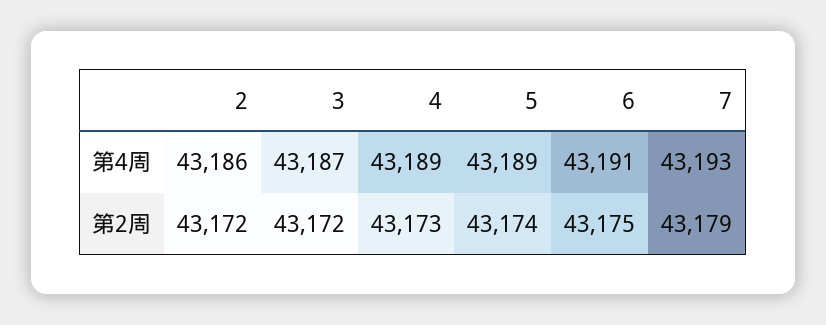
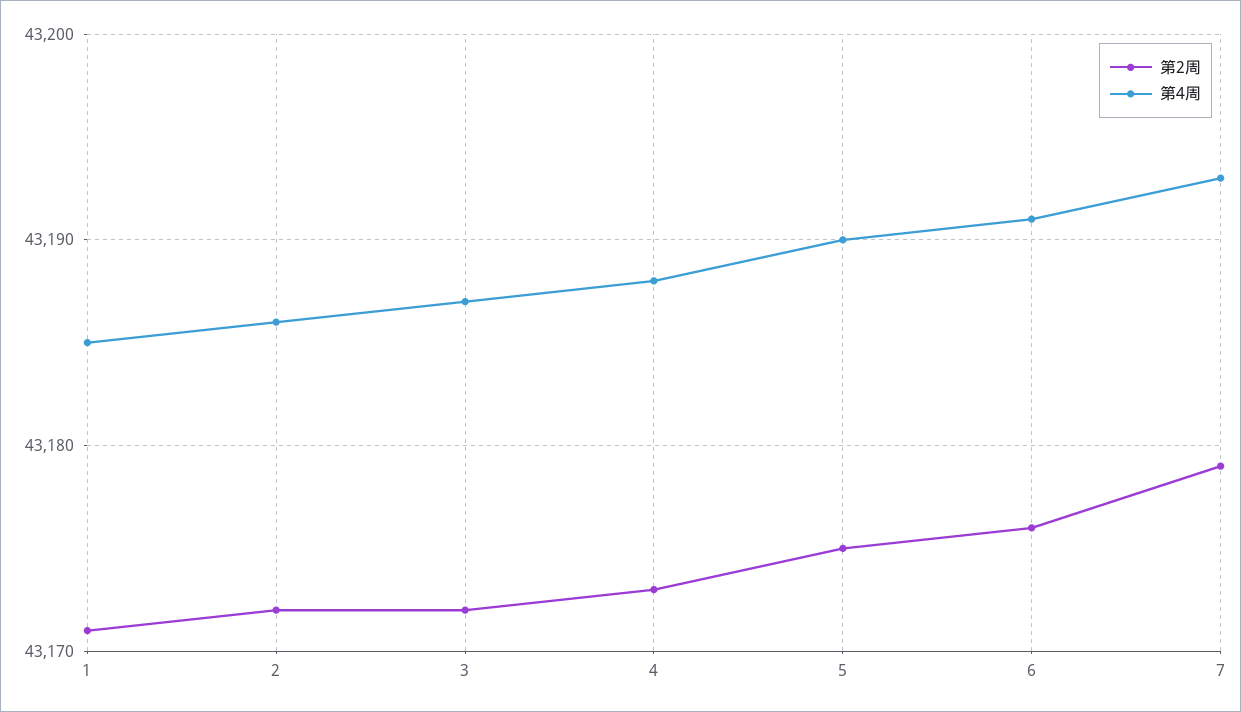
第4周, 4: 43189 -> 43188
第4周, 5: 43189 -> 43190
第2周, 5: 43174 -> 43175
第2周, 6: 43175 -> 43176
第2周, 1: none -> 43171
第4周, 1: none -> 43185

